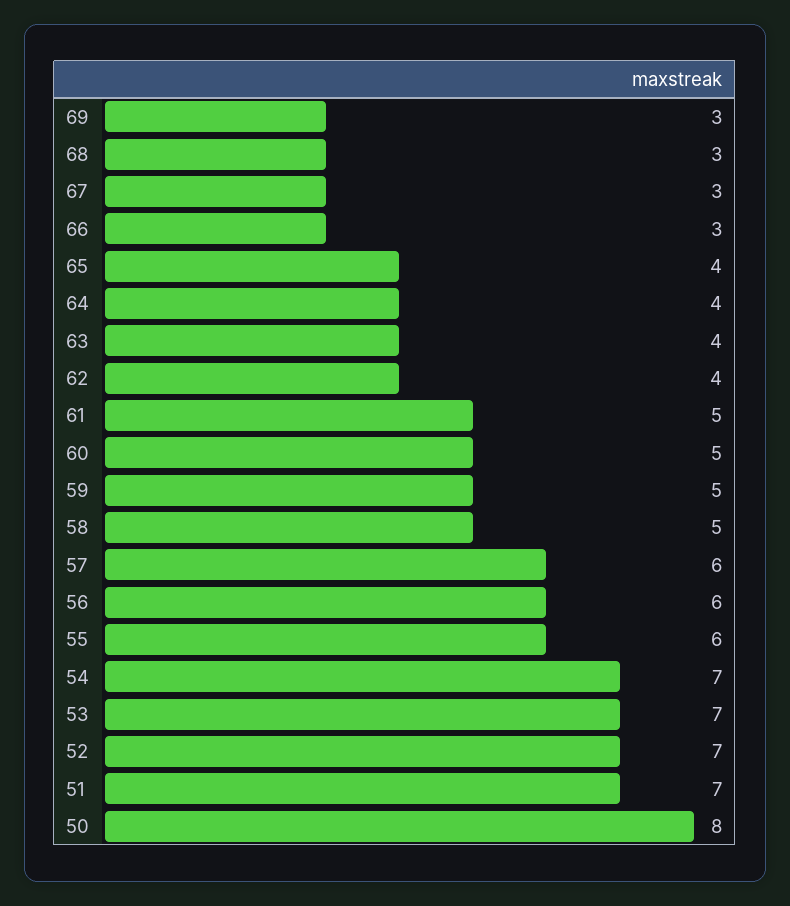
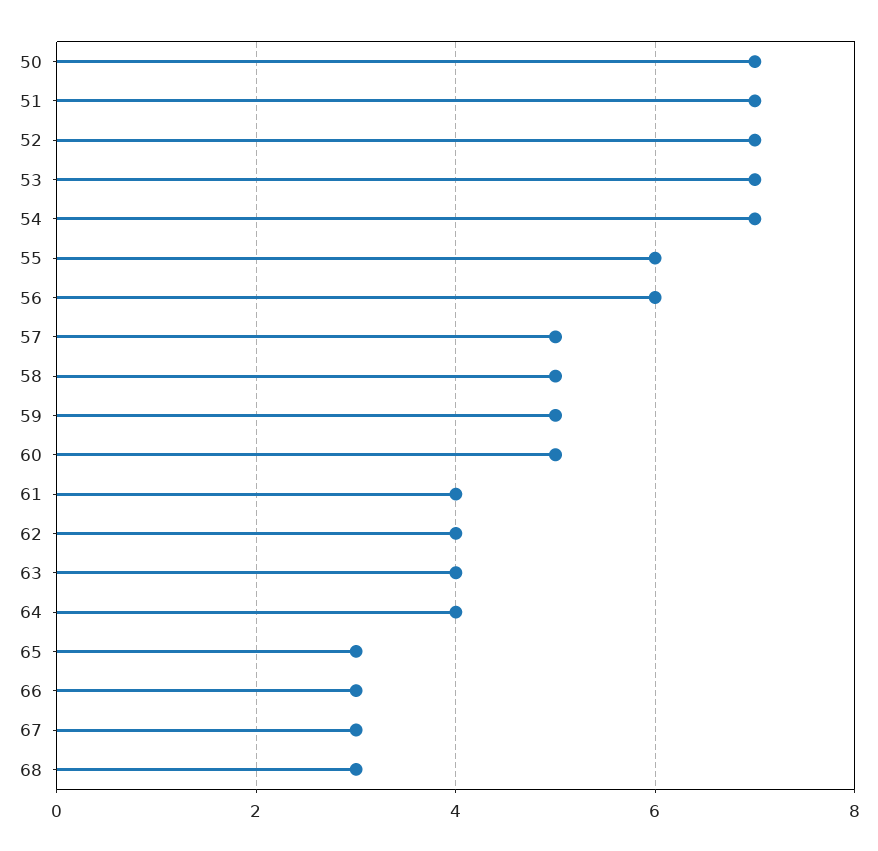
69: 3 -> none
65: 4 -> 3
61: 5 -> 4
57: 6 -> 5
50: 8 -> 7

